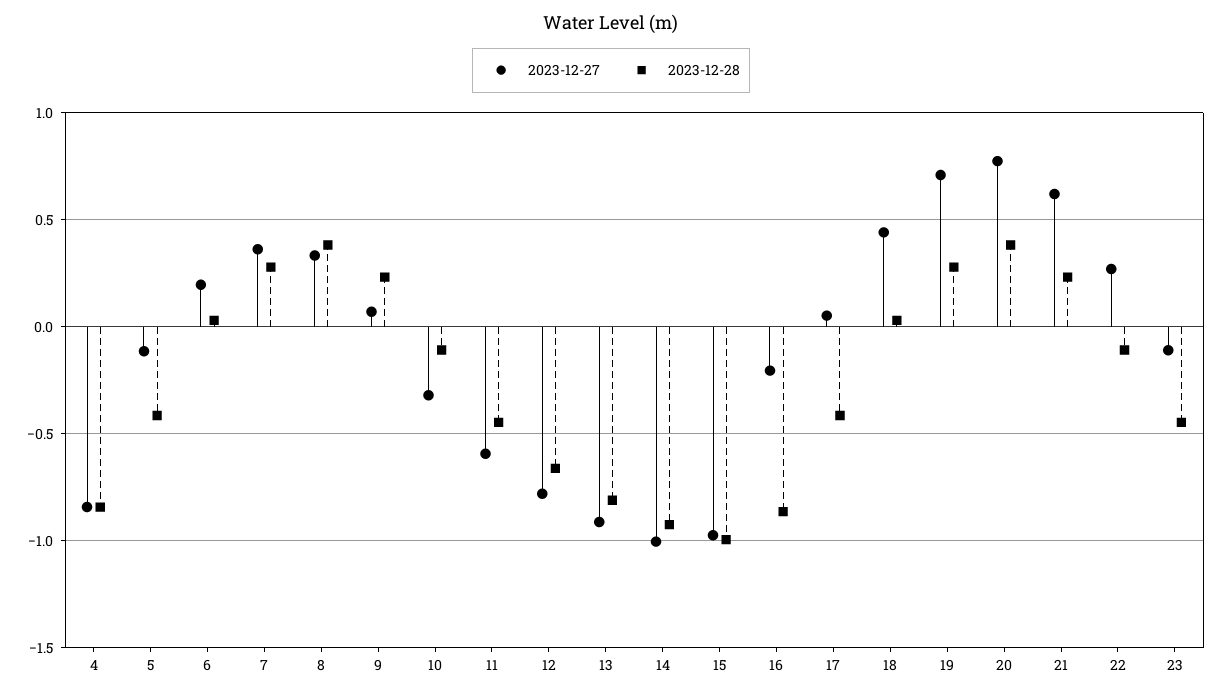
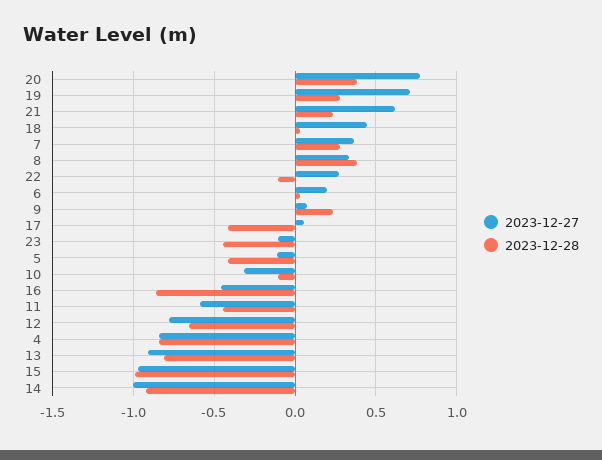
2023-12-27, 16: -0.2 -> -0.45

